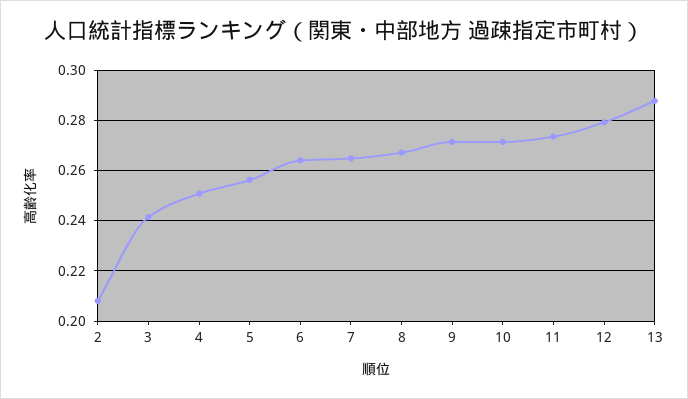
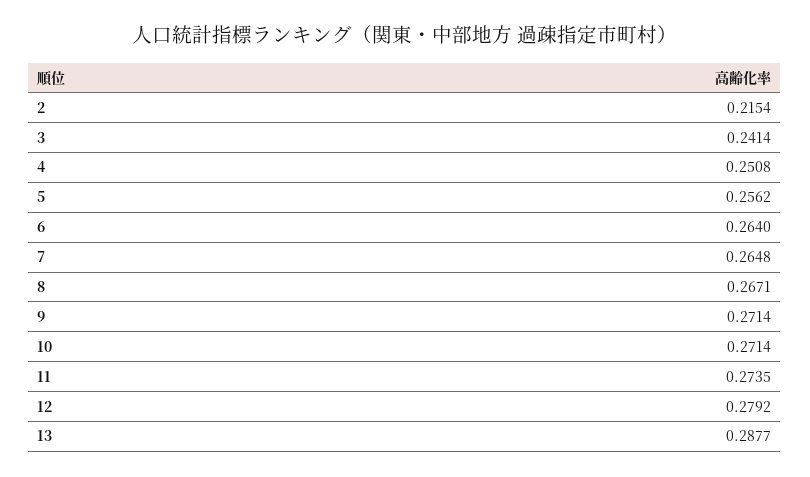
2: 0.2075 -> 0.2154

